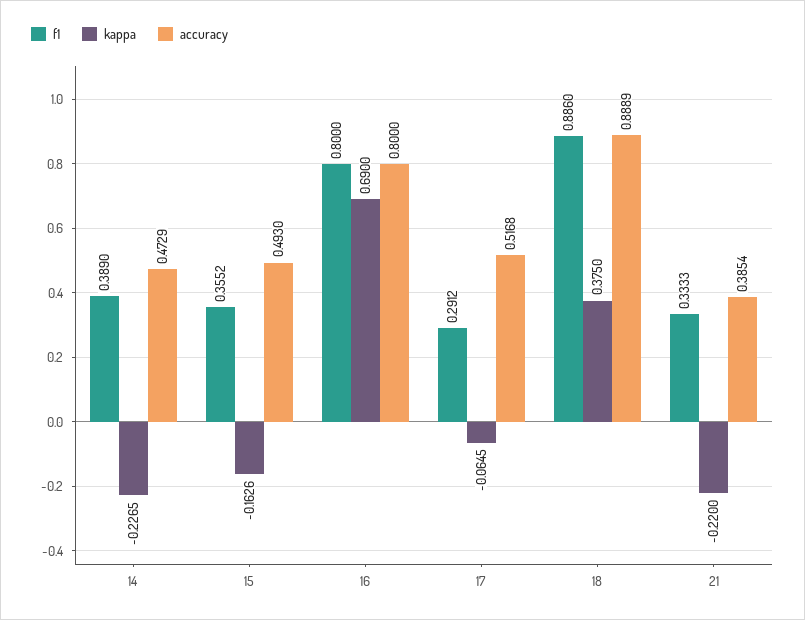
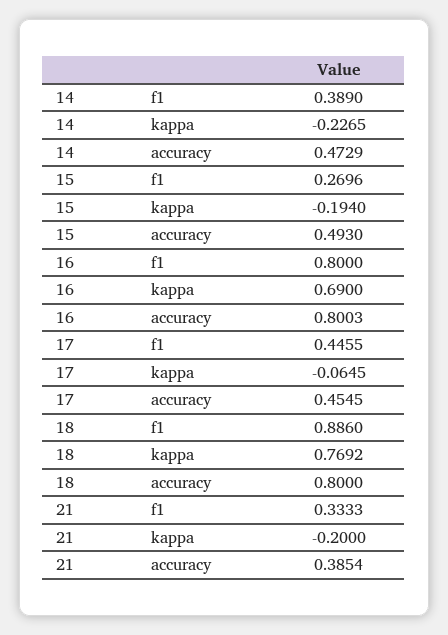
f1, 15: 0.3552 -> 0.2696
kappa, 15: -0.1626 -> -0.194
accuracy, 16: 0.8 -> 0.8003
f1, 17: 0.2912 -> 0.4455
accuracy, 17: 0.5168 -> 0.4545
kappa, 18: 0.375 -> 0.7692
accuracy, 18: 0.8889 -> 0.8
kappa, 21: -0.22 -> -0.2

